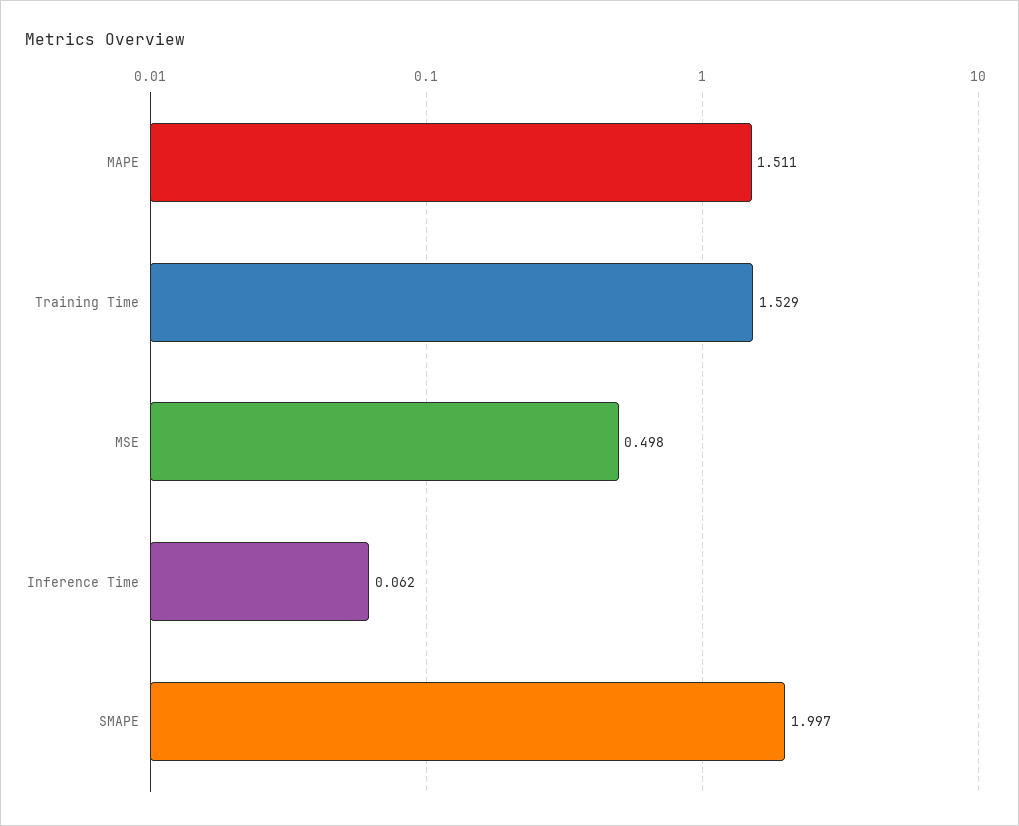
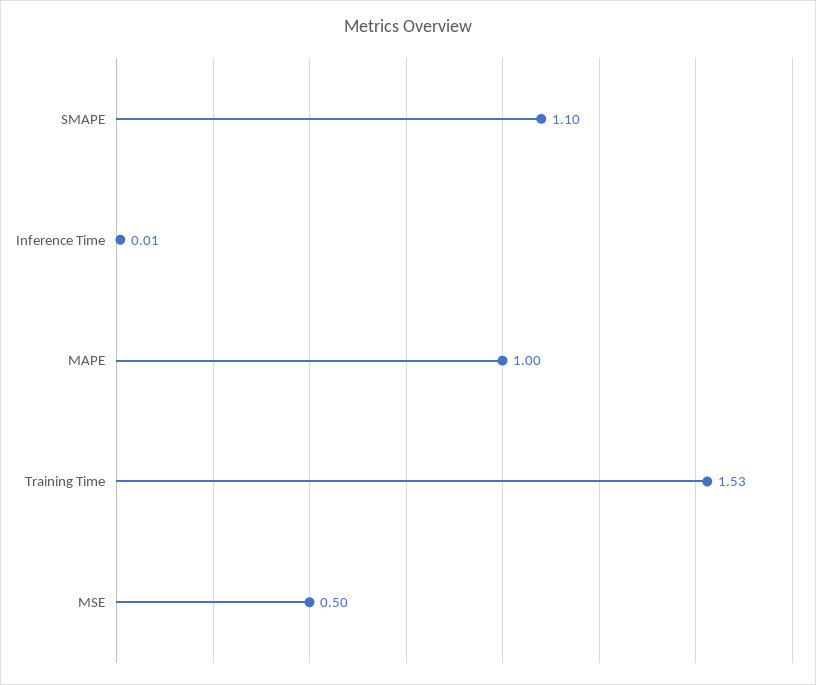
MAPE: 1.511 -> 1
Inference Time: 0.062 -> 0.01
SMAPE: 1.997 -> 1.1

